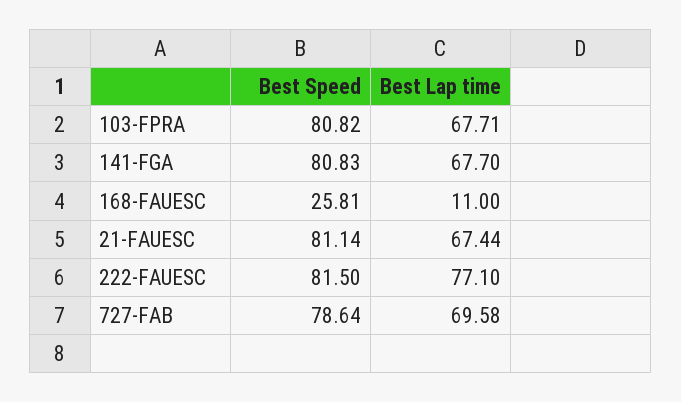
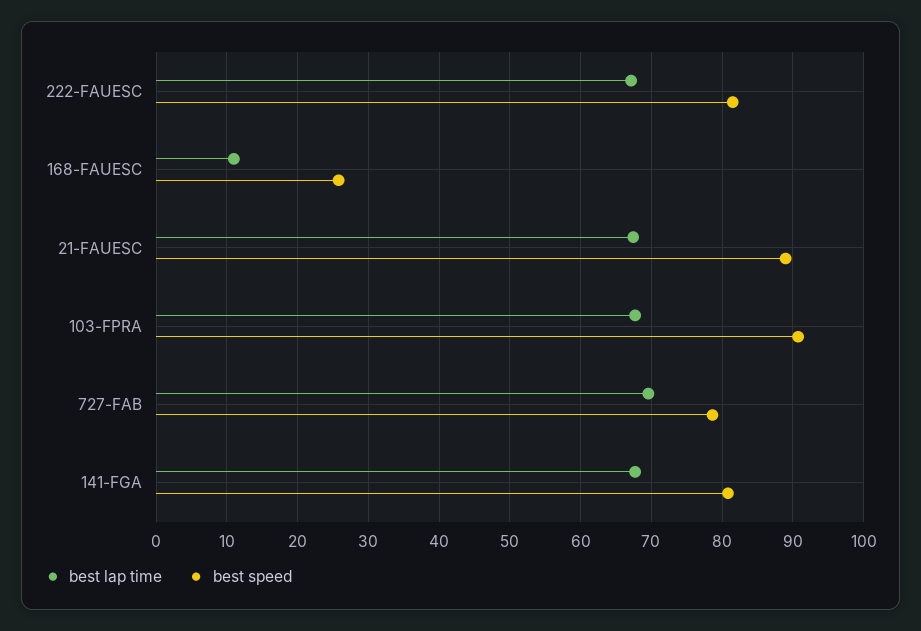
Best Speed, 103-FPRA: 80.82 -> 91
Best Speed, 21-FAUESC: 81.14 -> 89
Best Lap time, 222-FAUESC: 77.1 -> 67

